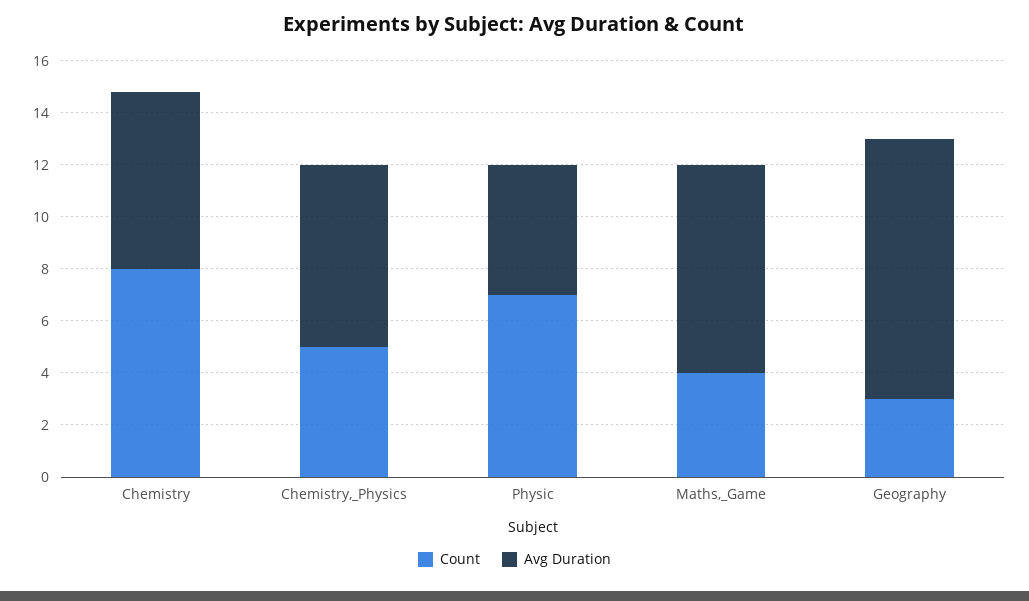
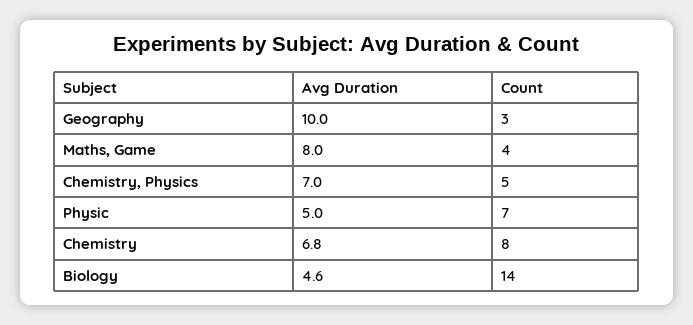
Avg Duration, Biology: none -> 4.6
Count, Biology: none -> 14

